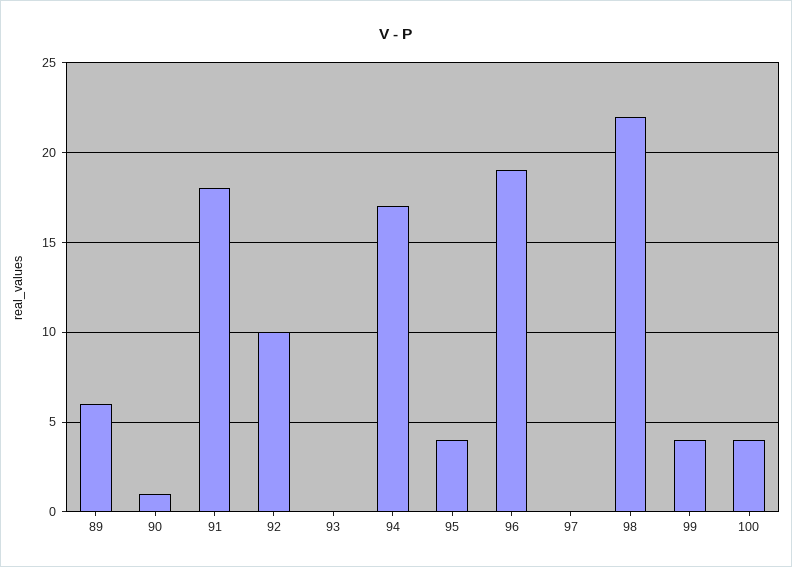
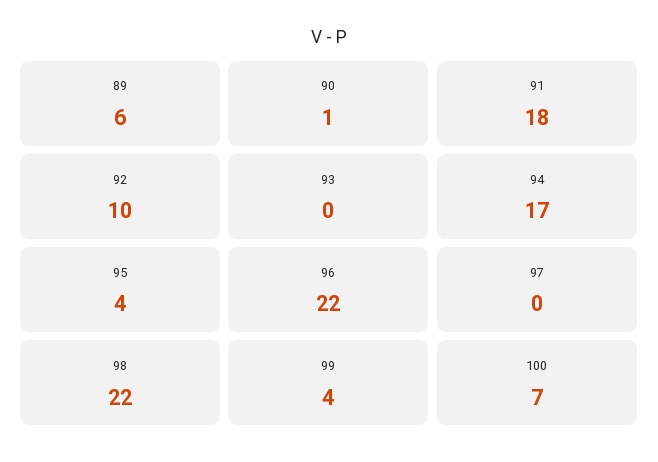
96: 19 -> 22
100: 4 -> 7

